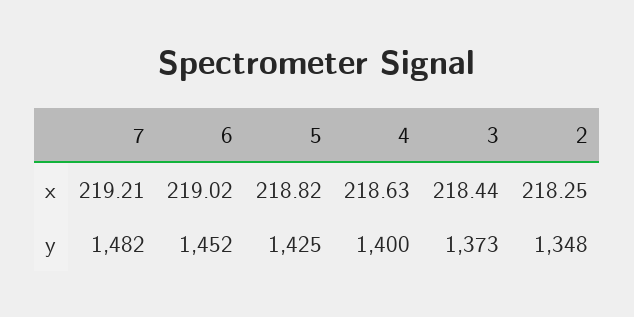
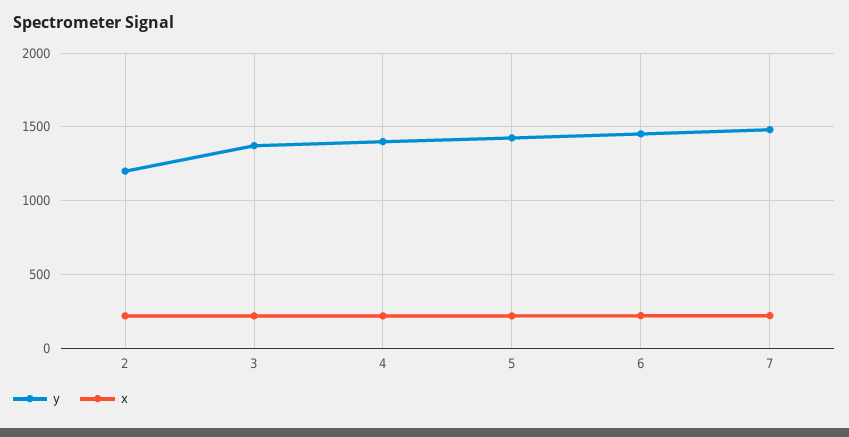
y, 2: 1348 -> 1200

